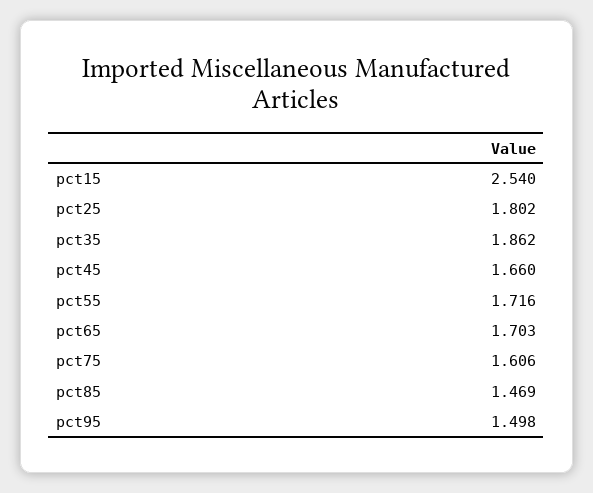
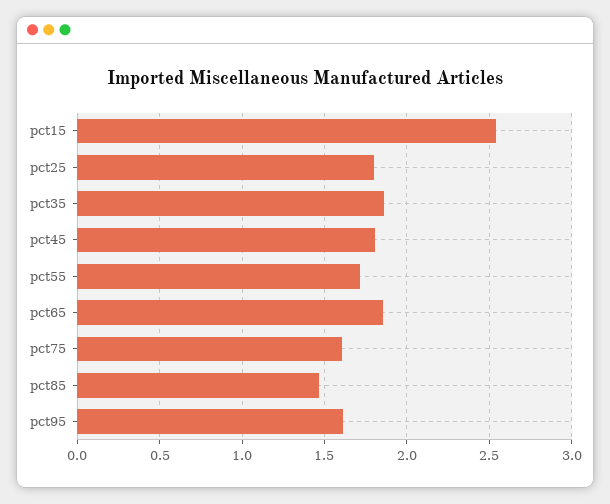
pct45: 1.66 -> 1.8
pct65: 1.703 -> 1.85
pct95: 1.498 -> 1.6

